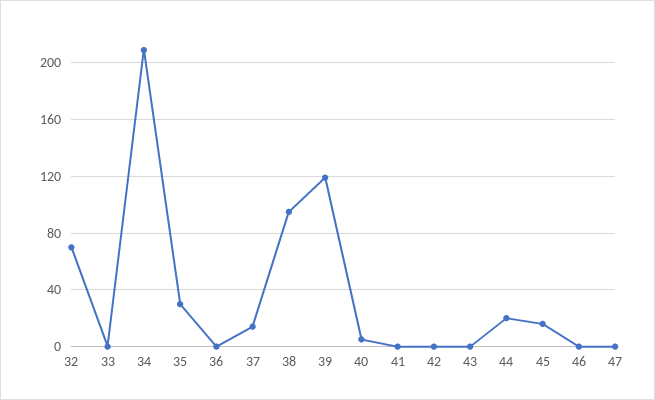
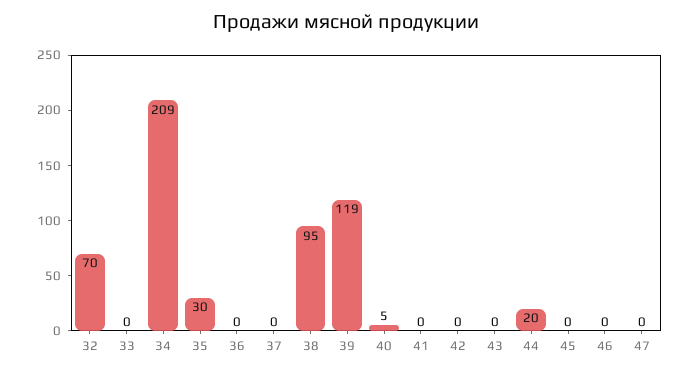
37: 15 -> 0
45: 15 -> 0

